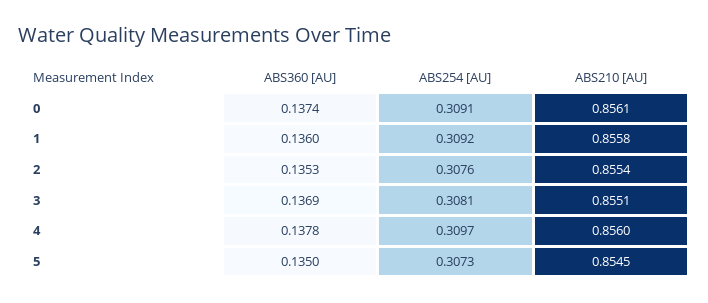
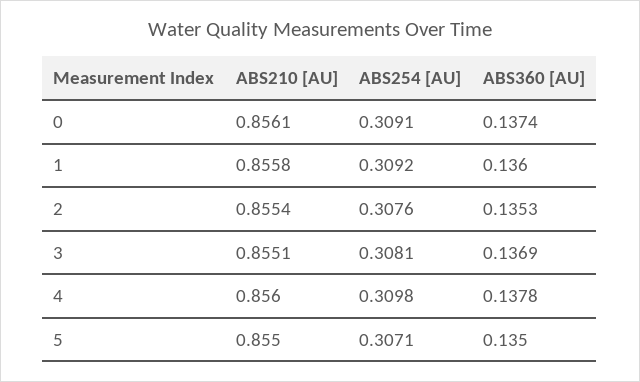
ABS254 [AU], 4: 0.3097 -> 0.3098
ABS254 [AU], 5: 0.3073 -> 0.3071
ABS210 [AU], 5: 0.8545 -> 0.855

